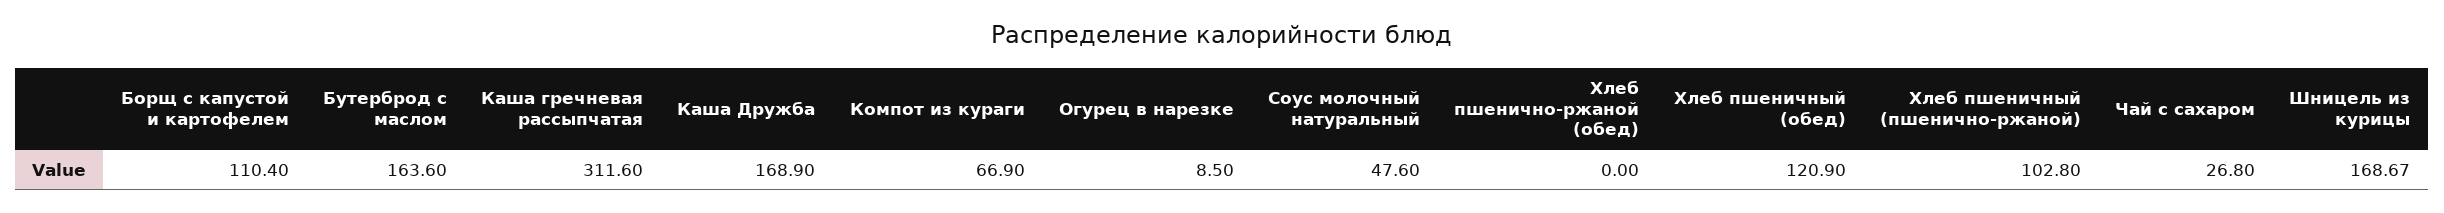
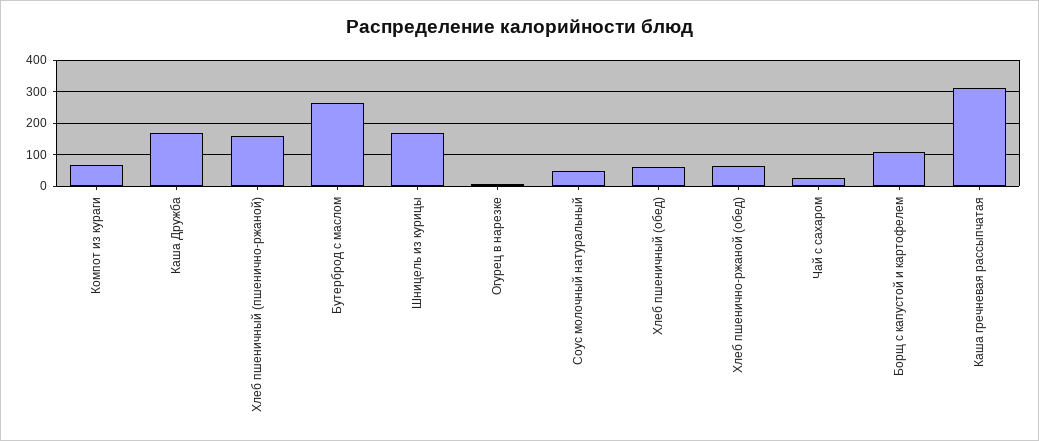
Бутерброд с маслом: 163.6 -> 260
Хлеб пшенично-ржаной (обед): 0 -> 60
Хлеб пшеничный (обед): 120.9 -> 60
Хлеб пшеничный (пшенично-ржаной): 102.8 -> 160

